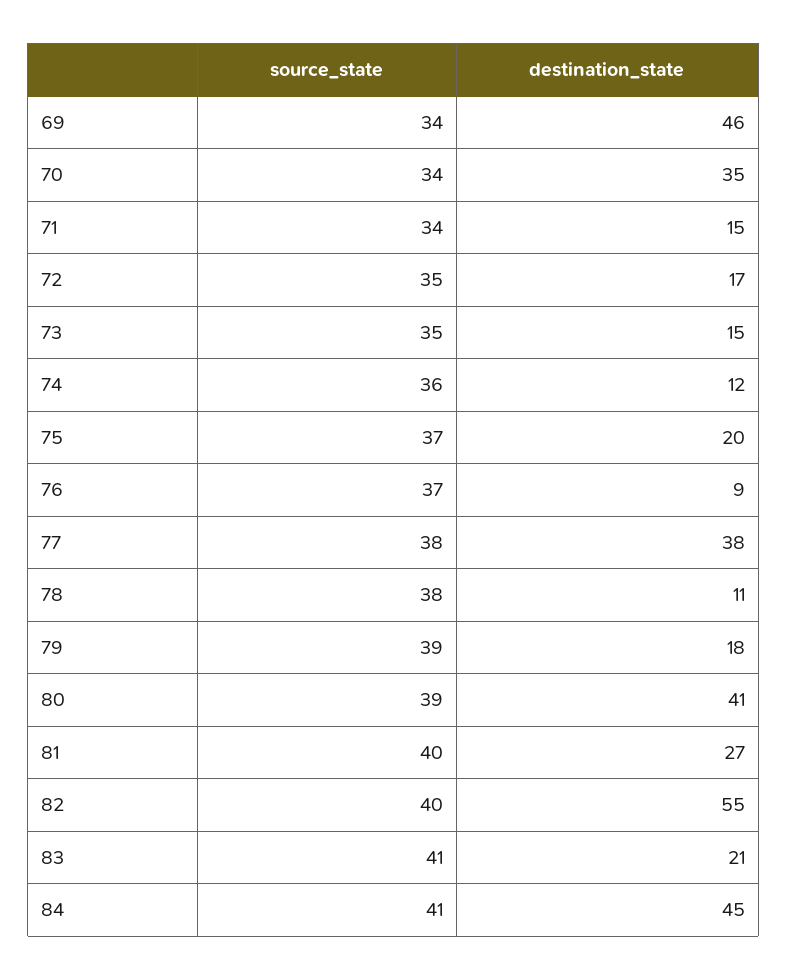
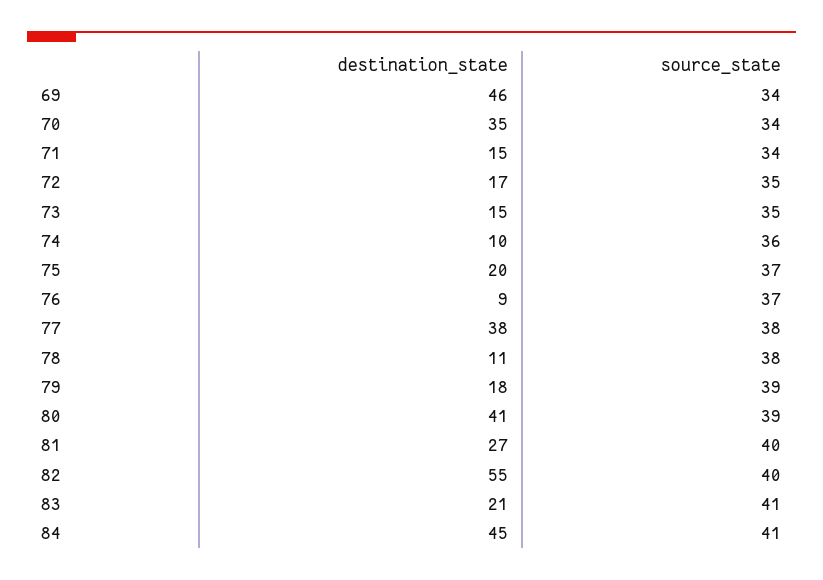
destination_state, 74: 12 -> 10

